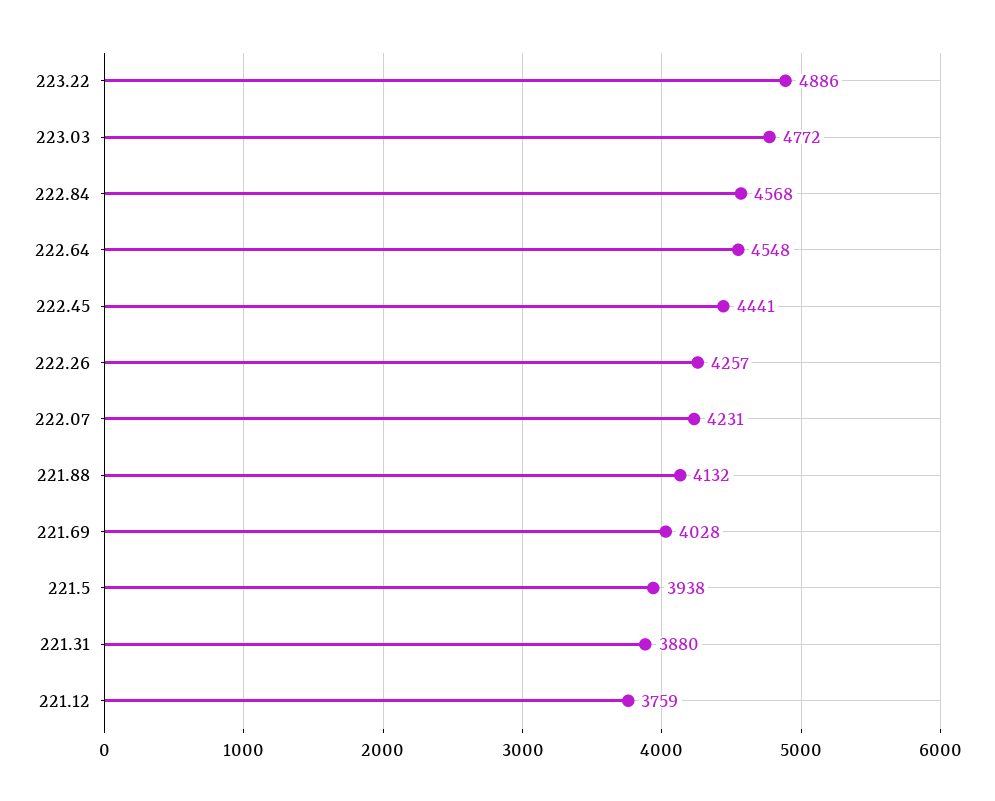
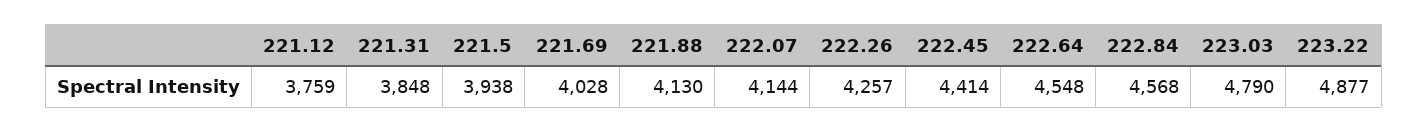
223.22: 4886 -> 4877
223.03: 4772 -> 4790
222.45: 4441 -> 4414
222.07: 4231 -> 4144
221.88: 4132 -> 4130
221.31: 3880 -> 3848

